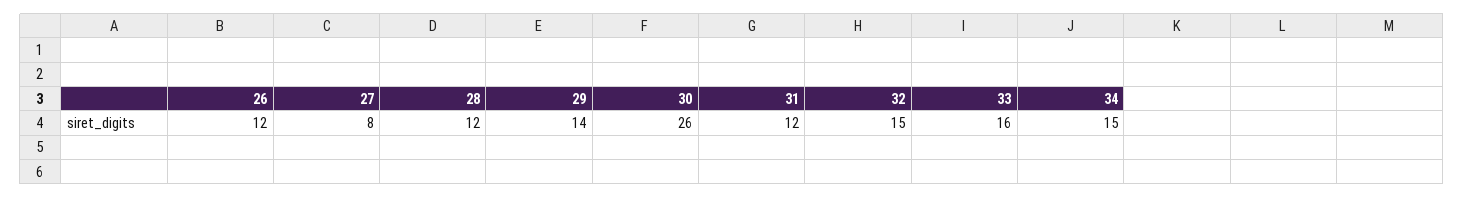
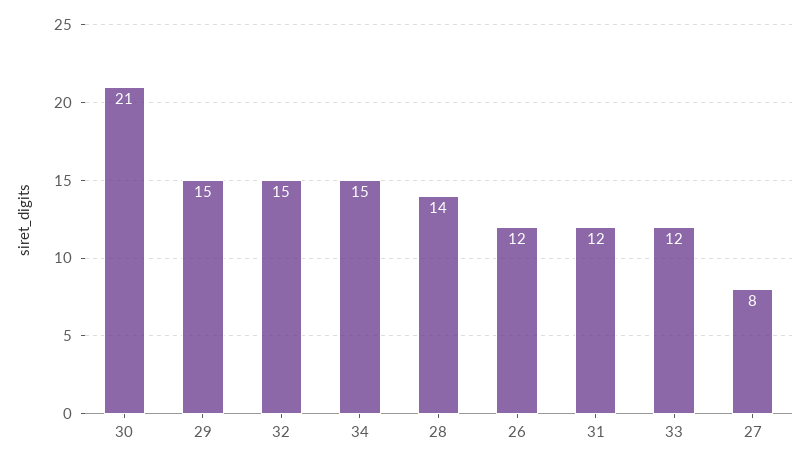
28: 12 -> 14
29: 14 -> 15
30: 26 -> 21
33: 16 -> 12

